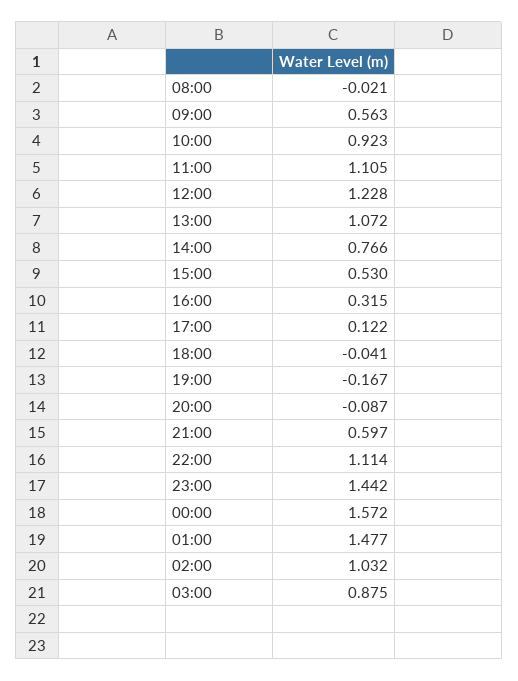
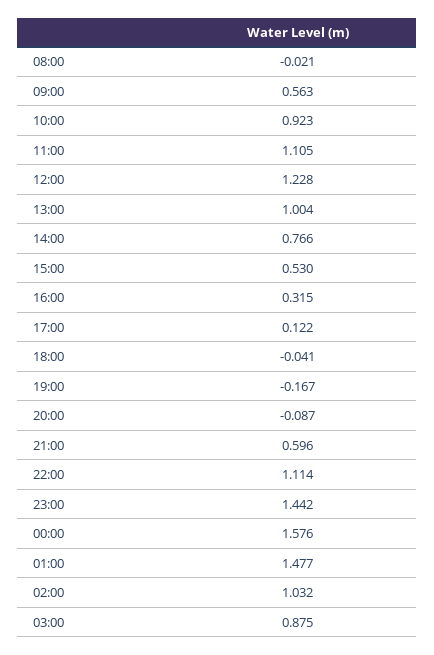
13:00: 1.072 -> 1.004
21:00: 0.597 -> 0.596
00:00: 1.572 -> 1.576

